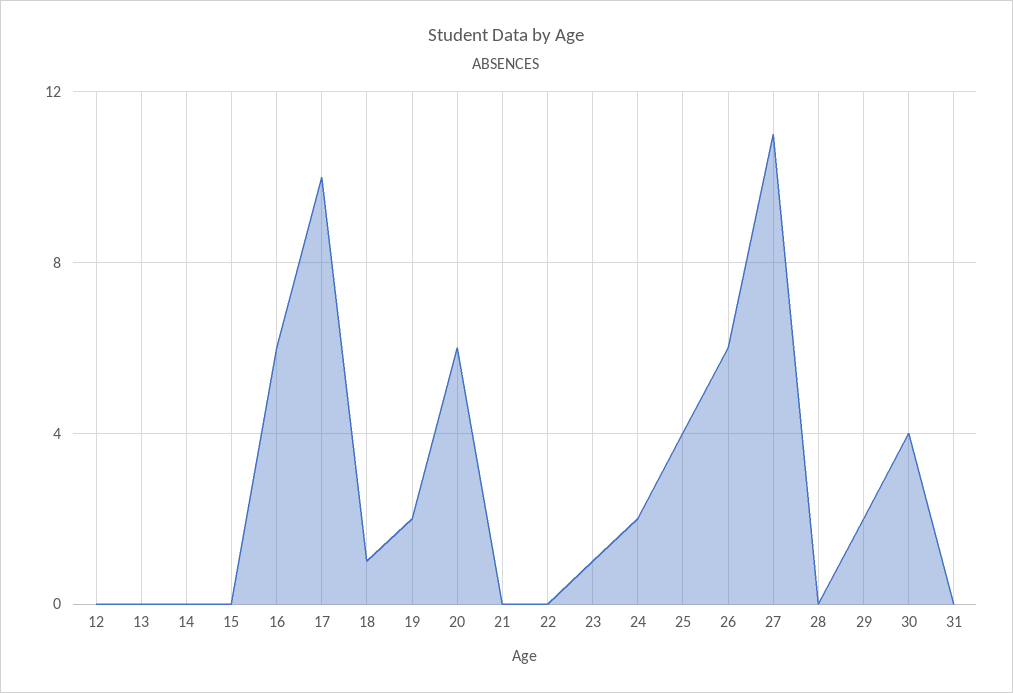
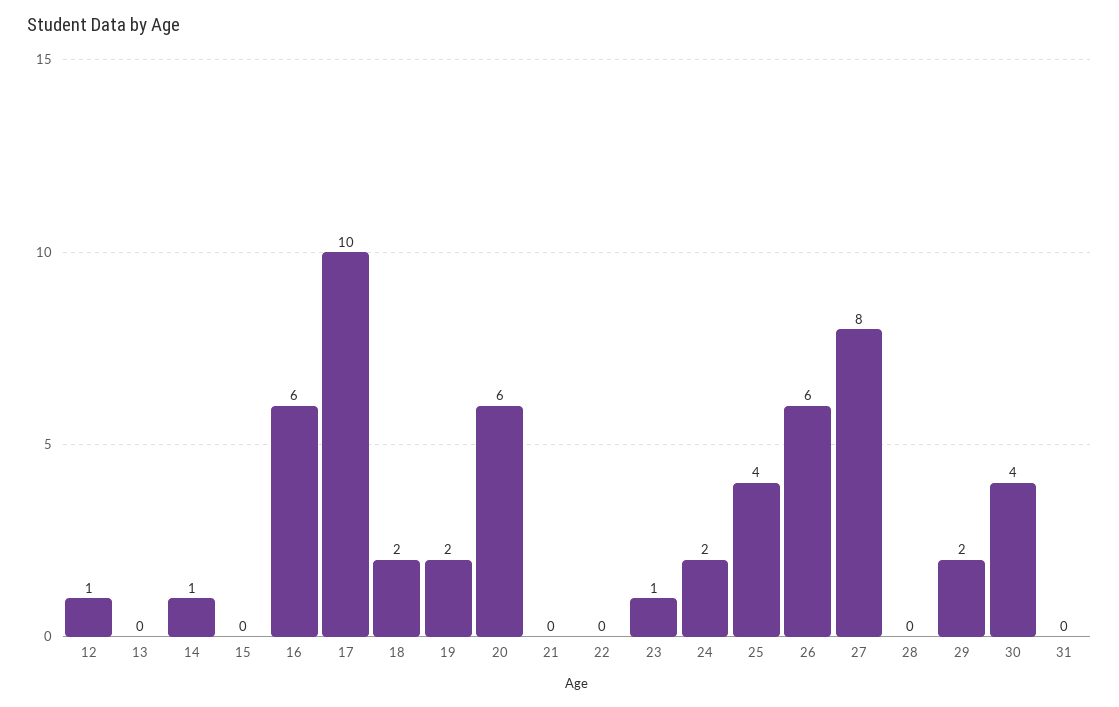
12: 0 -> 1
14: 0 -> 1
18: 1 -> 2
27: 11 -> 8

